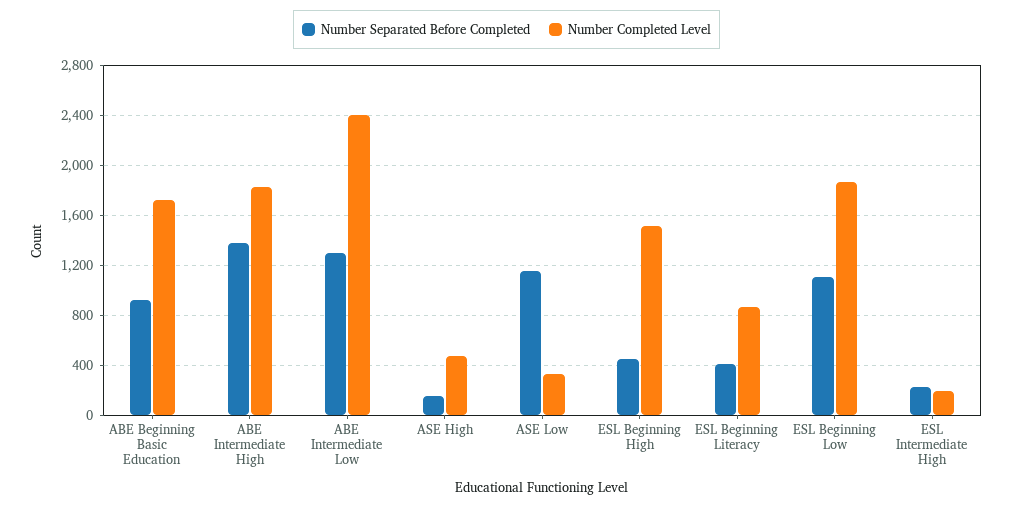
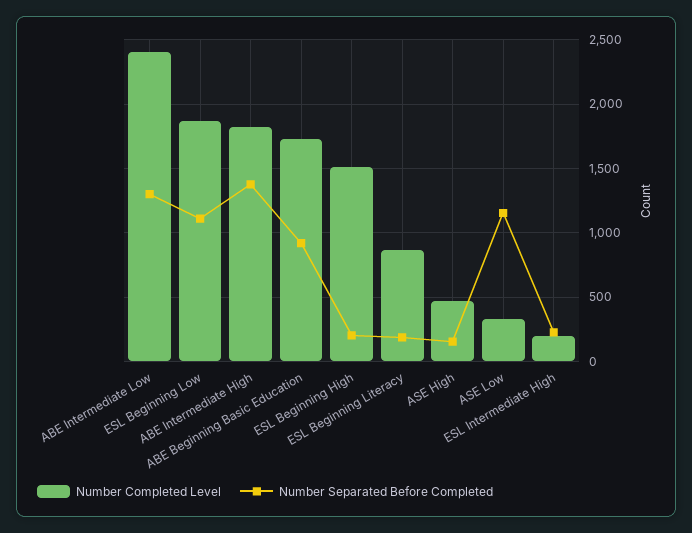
Number Separated Before Completed, ESL Beginning High: 450 -> 200
Number Separated Before Completed, ESL Beginning Literacy: 400 -> 200

